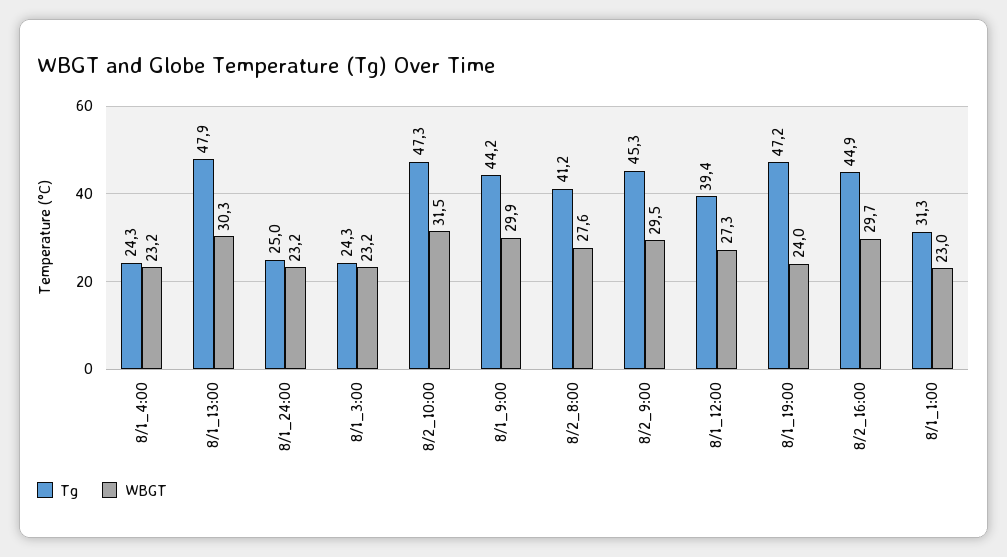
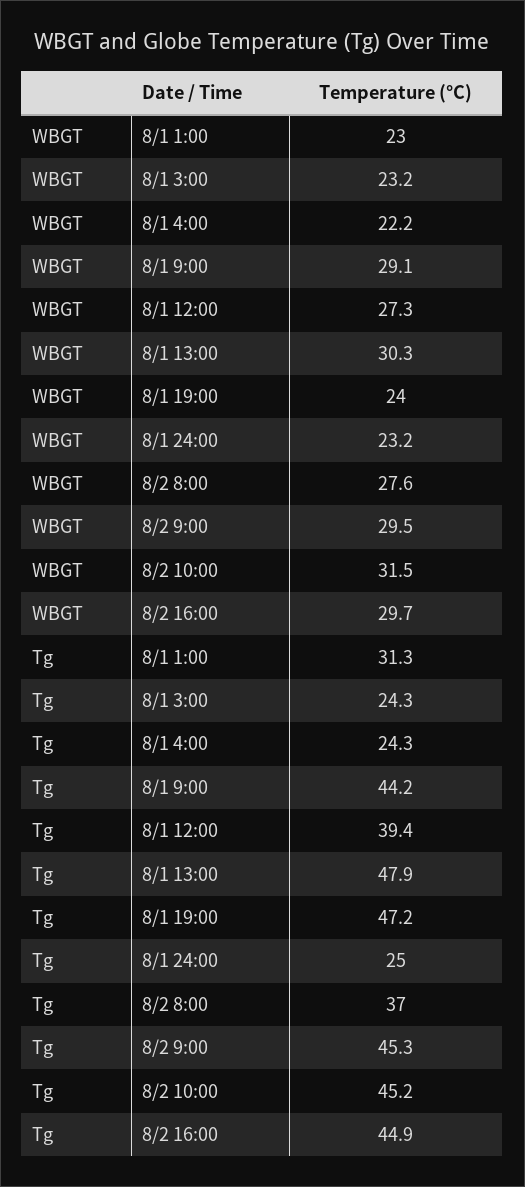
WBGT, 8/1_4:00: 23.2 -> 22.2
Tg, 8/2_10:00: 47.3 -> 45.2
WBGT, 8/1_9:00: 29.9 -> 29.1
Tg, 8/2_8:00: 41.2 -> 37

